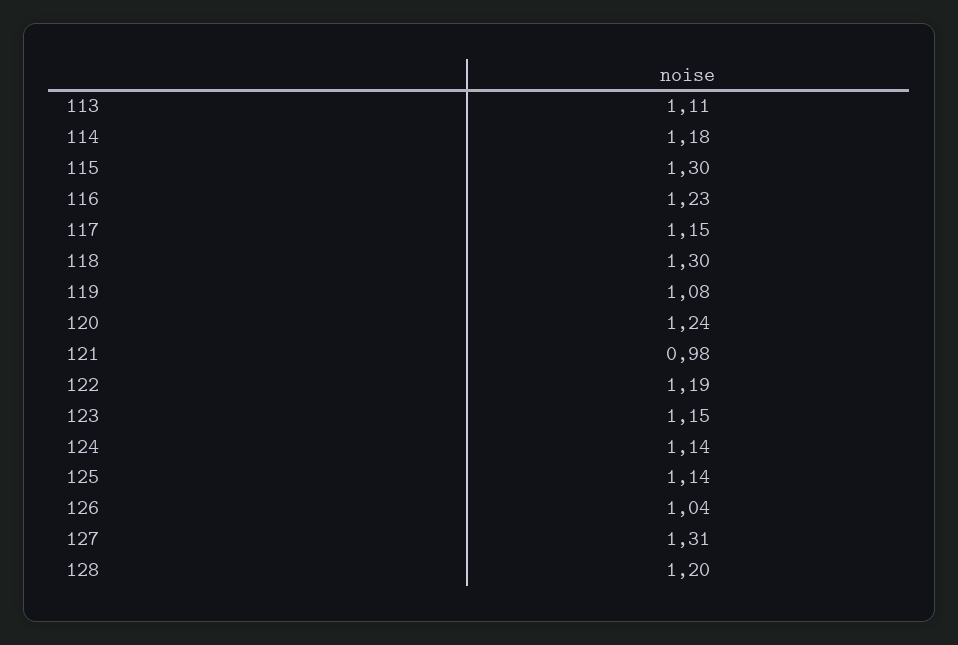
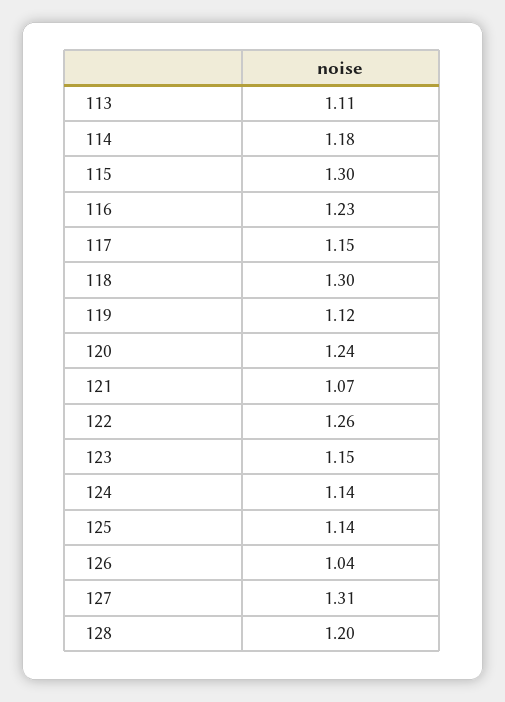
119: 1.08 -> 1.12
121: 0.98 -> 1.07
122: 1.19 -> 1.26

